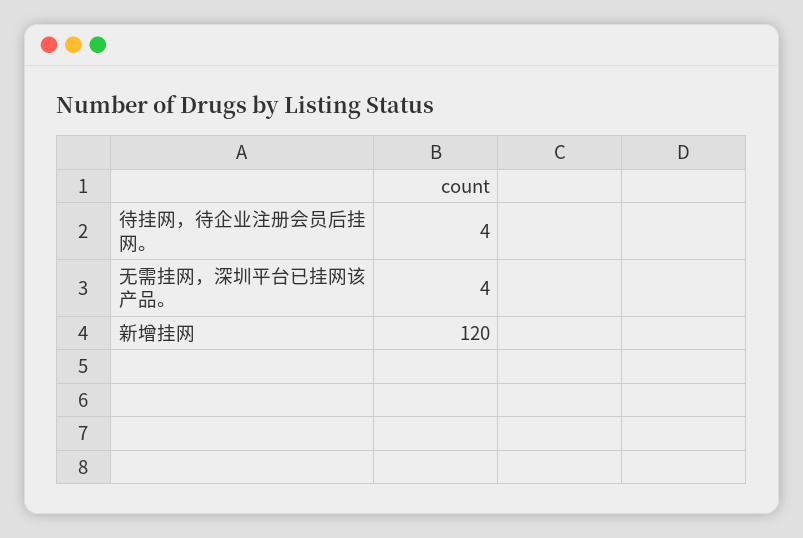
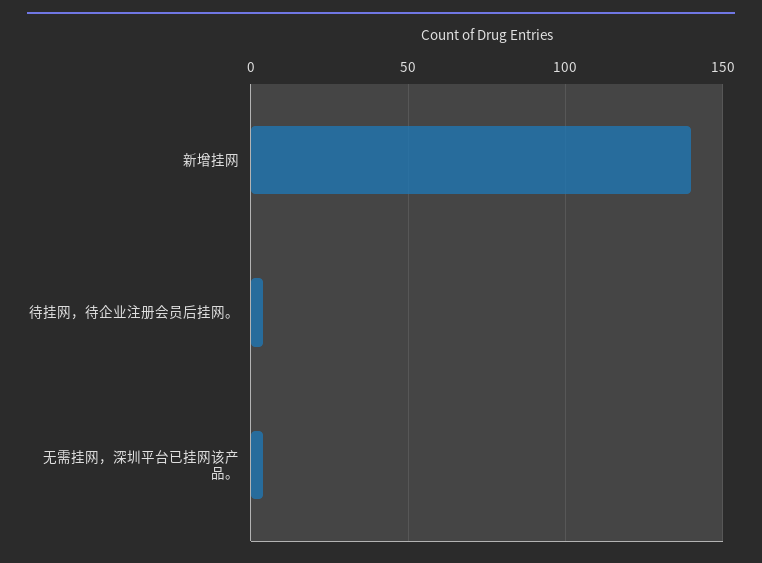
新增挂网: 120 -> 140

